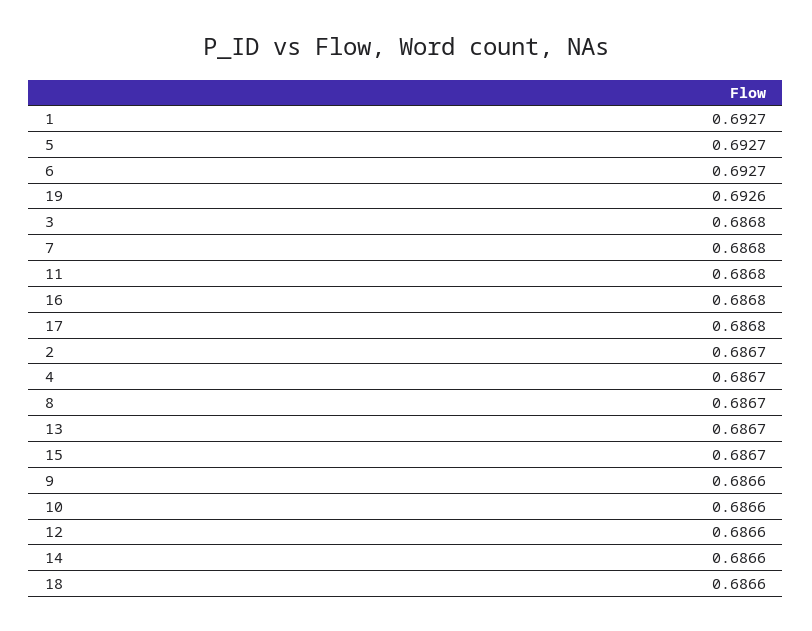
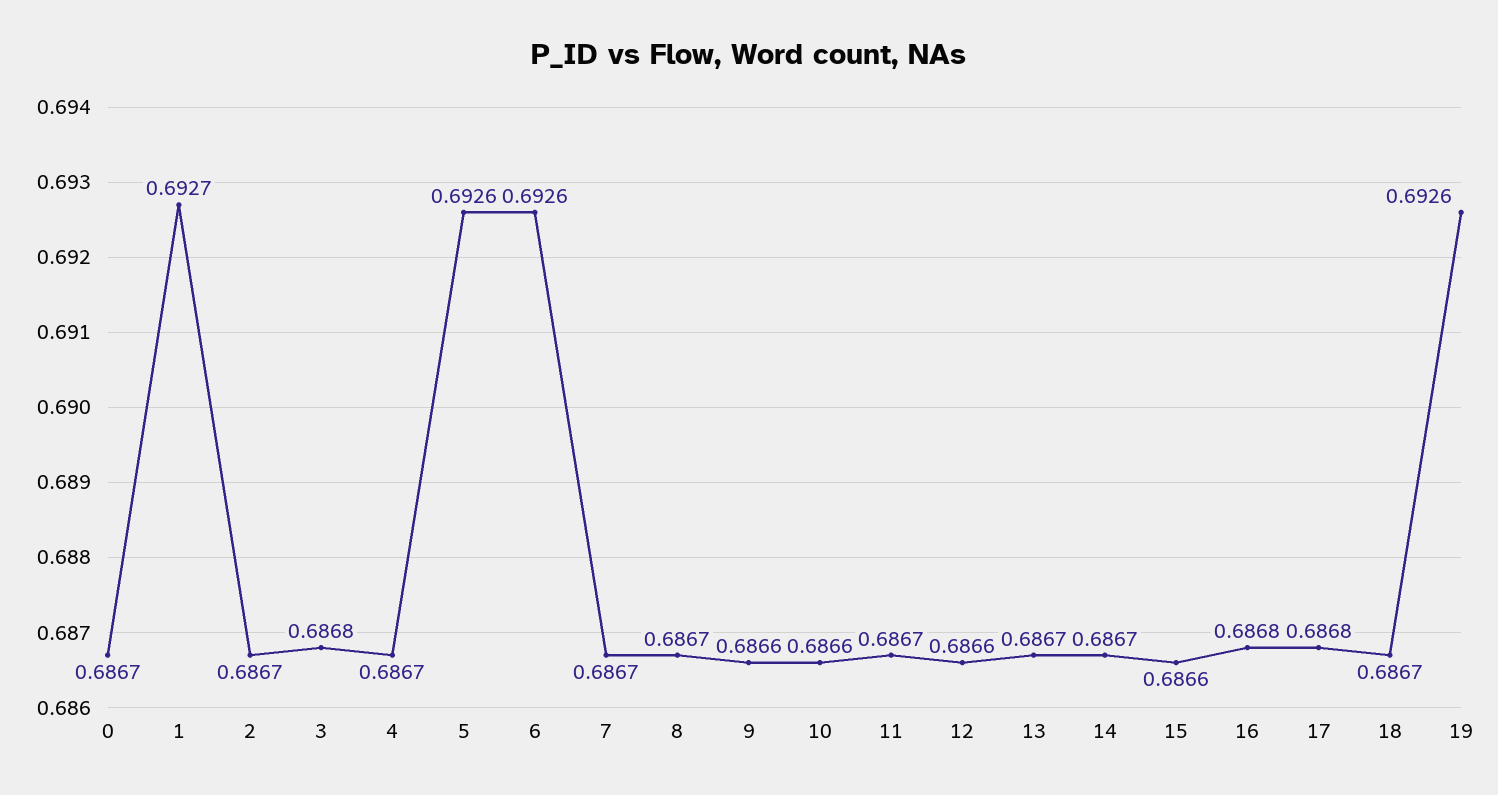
5: 0.6927 -> 0.6926
6: 0.6927 -> 0.6926
7: 0.6868 -> 0.6867
11: 0.6868 -> 0.6867
15: 0.6867 -> 0.6866
14: 0.6866 -> 0.6867
18: 0.6866 -> 0.6867
0: none -> 0.6867

